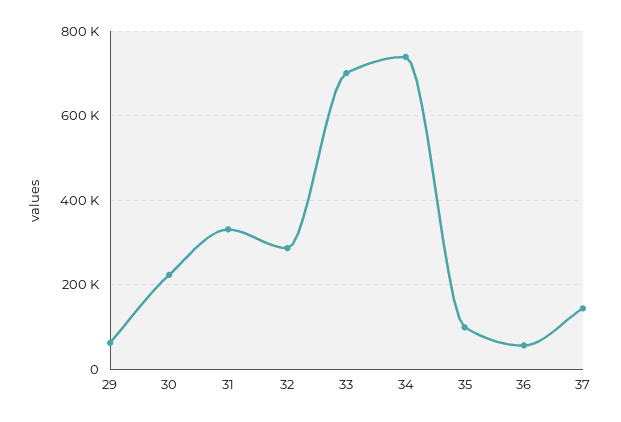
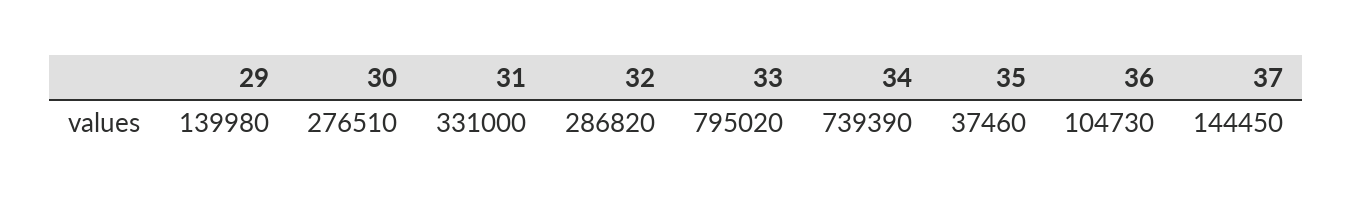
29: 60000 -> 139980
30: 220000 -> 276510
33: 700000 -> 795020
35: 100000 -> 37460
36: 60000 -> 104730

